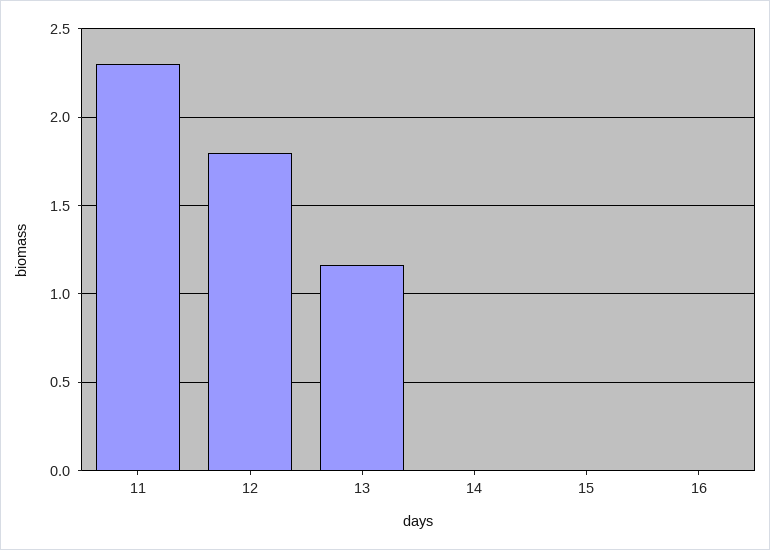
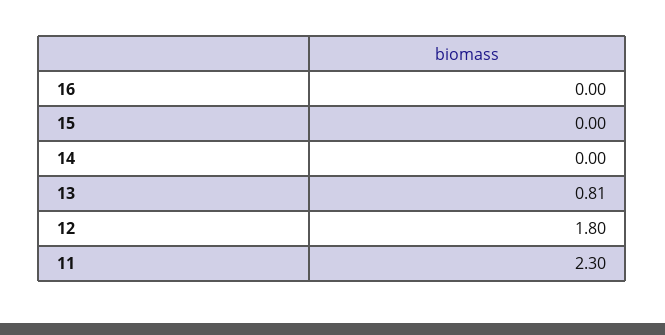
13: 1.15 -> 0.81

